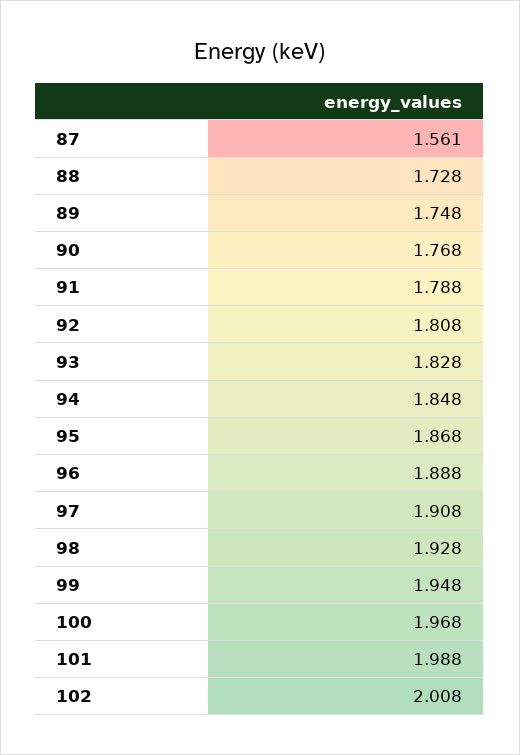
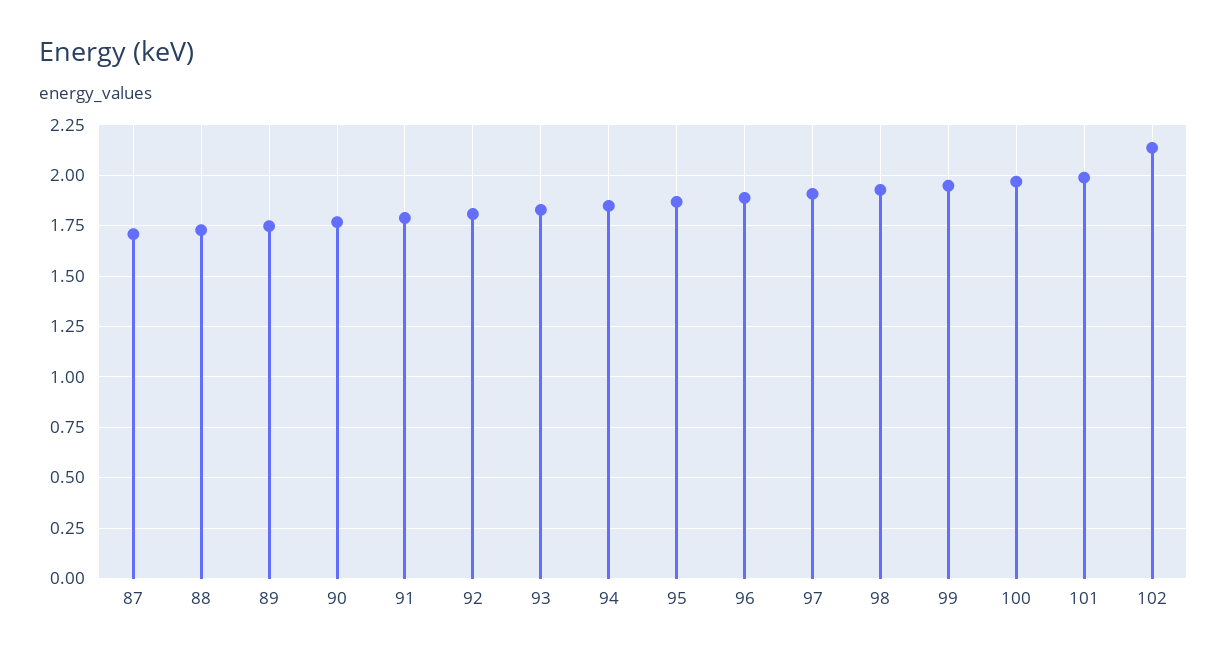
87: 1.561 -> 1.7
102: 2.008 -> 2.15

